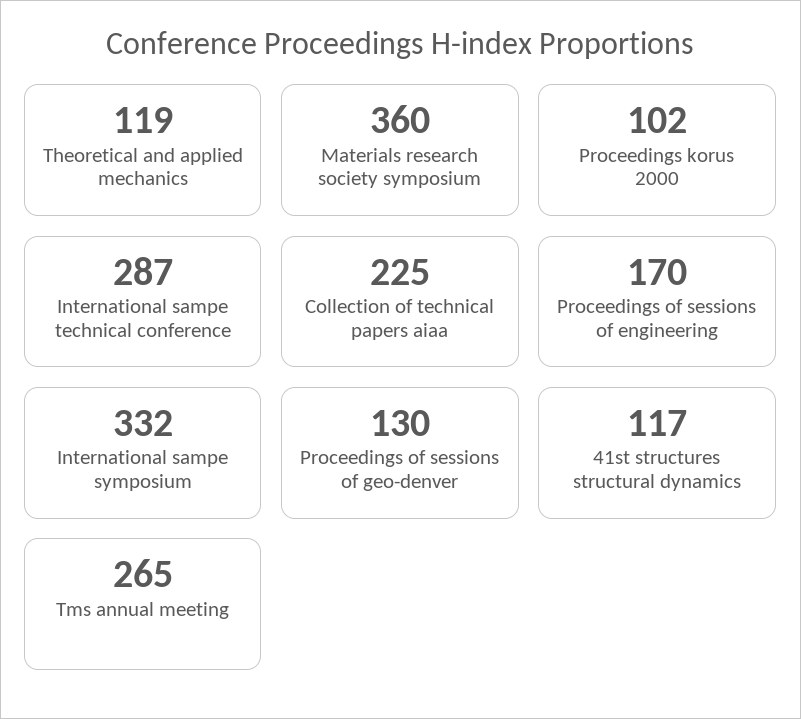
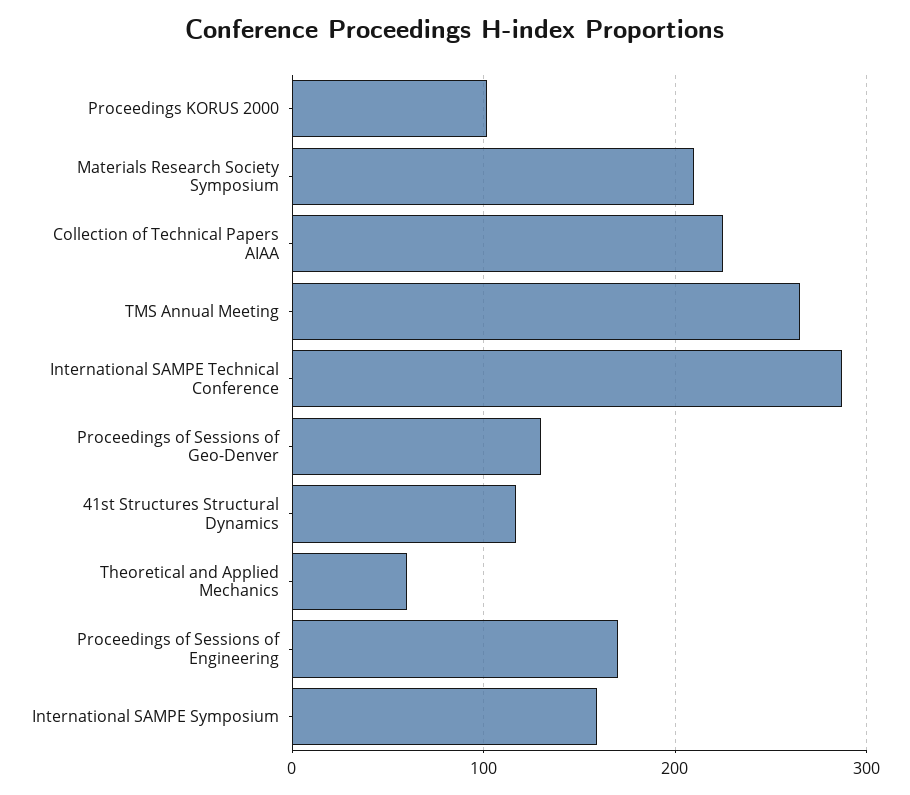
Theoretical and applied mechanics: 119 -> 60
Materials research society symposium: 360 -> 210
International sampe symposium: 332 -> 160

